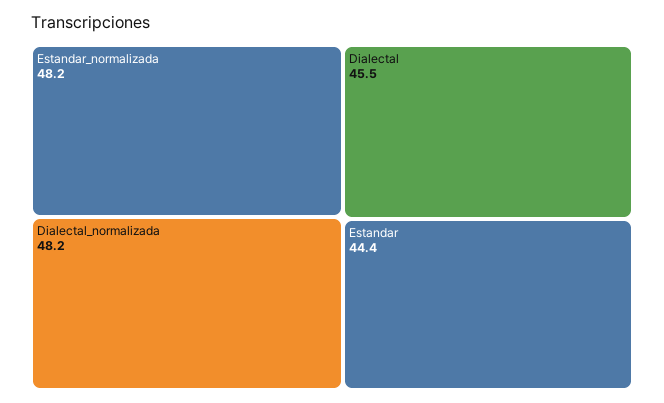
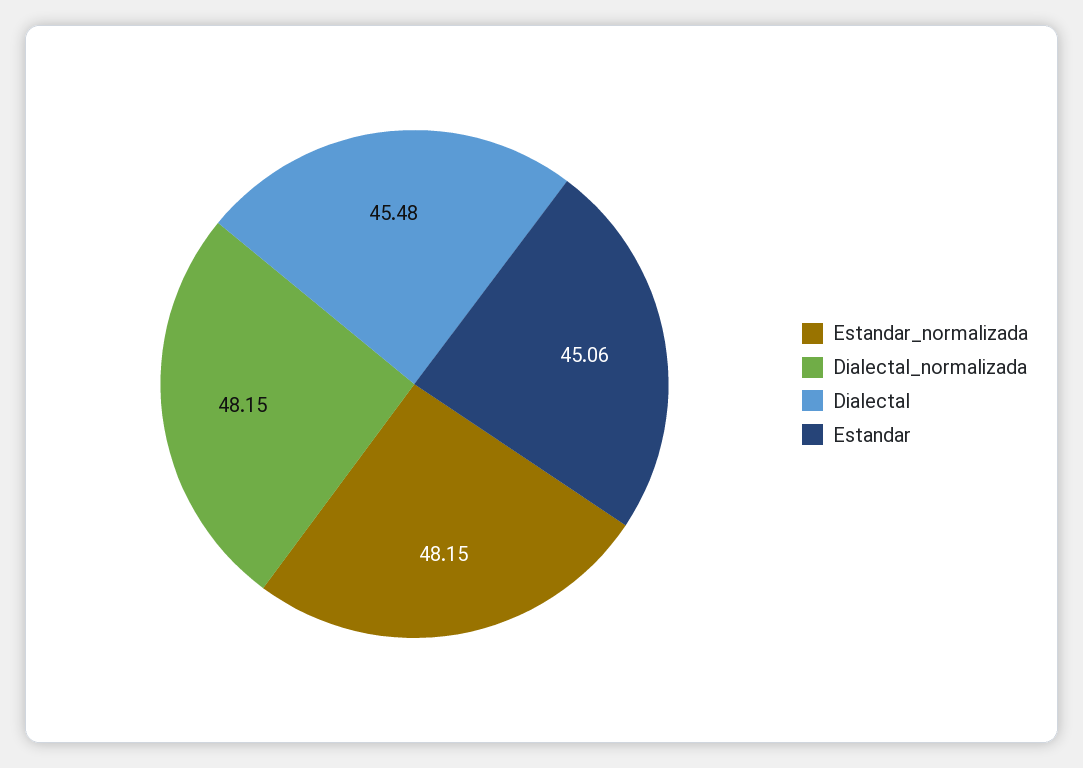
Estandar: 44.4 -> 45.06

